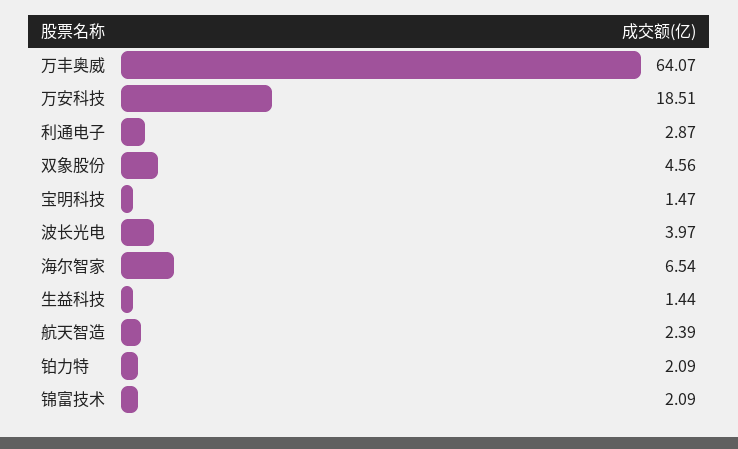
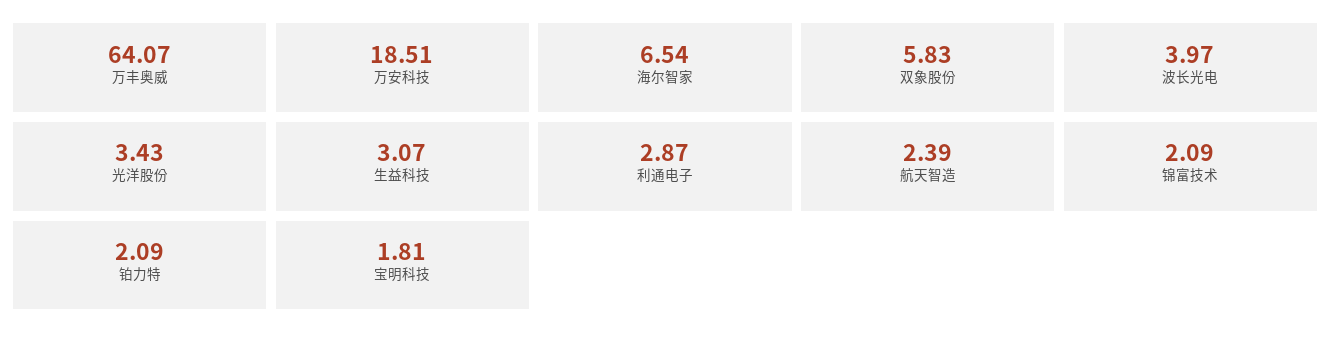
双象股份: 4.56 -> 5.83
宝明科技: 1.47 -> 1.81
生益科技: 1.44 -> 3.07
光洋股份: none -> 3.43

